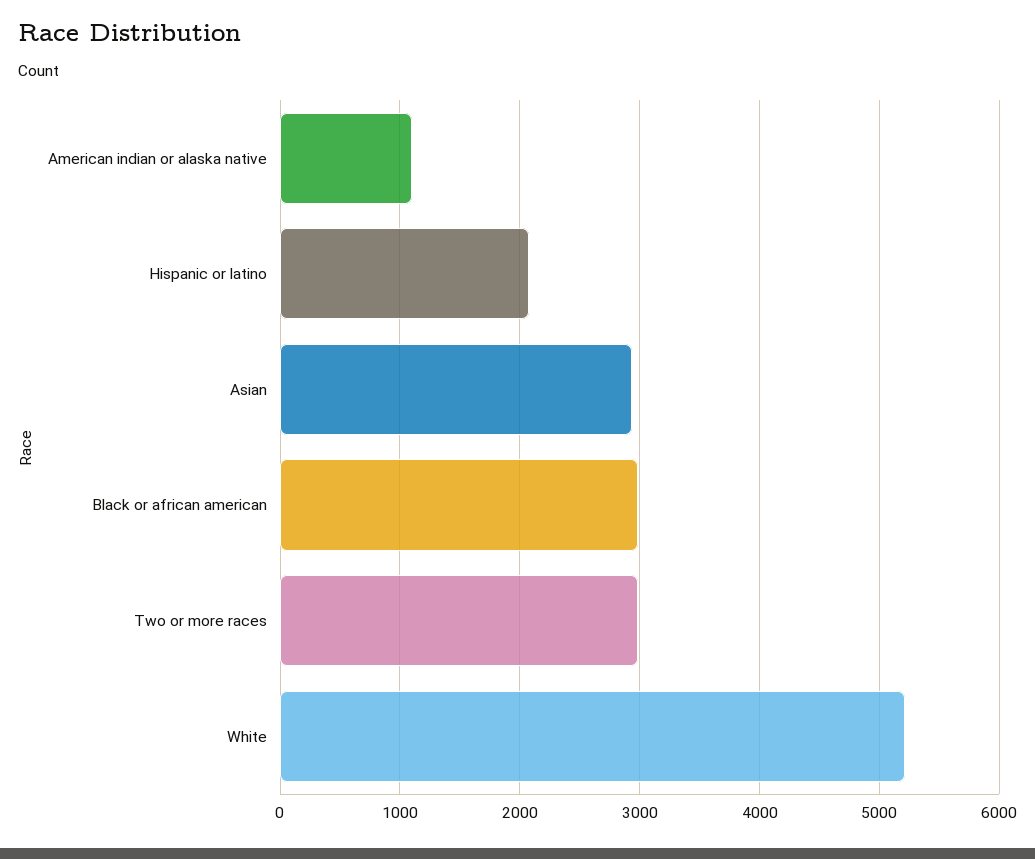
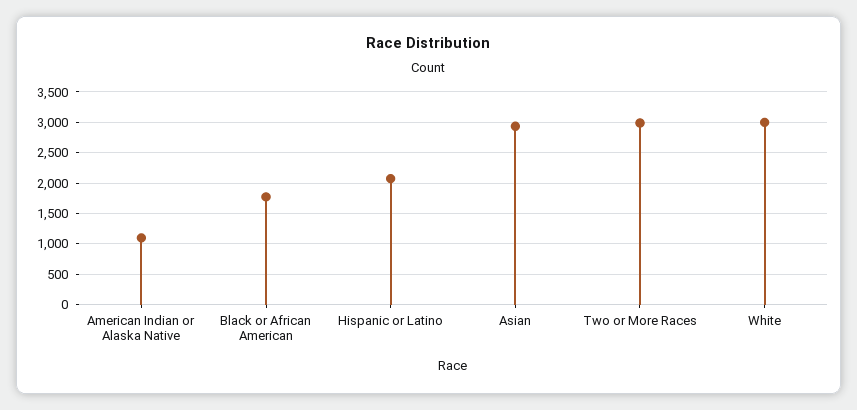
Black or african american: 3000 -> 1800
White: 5200 -> 3000

